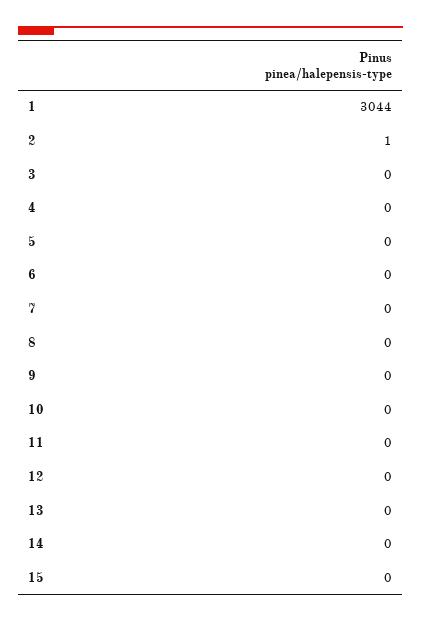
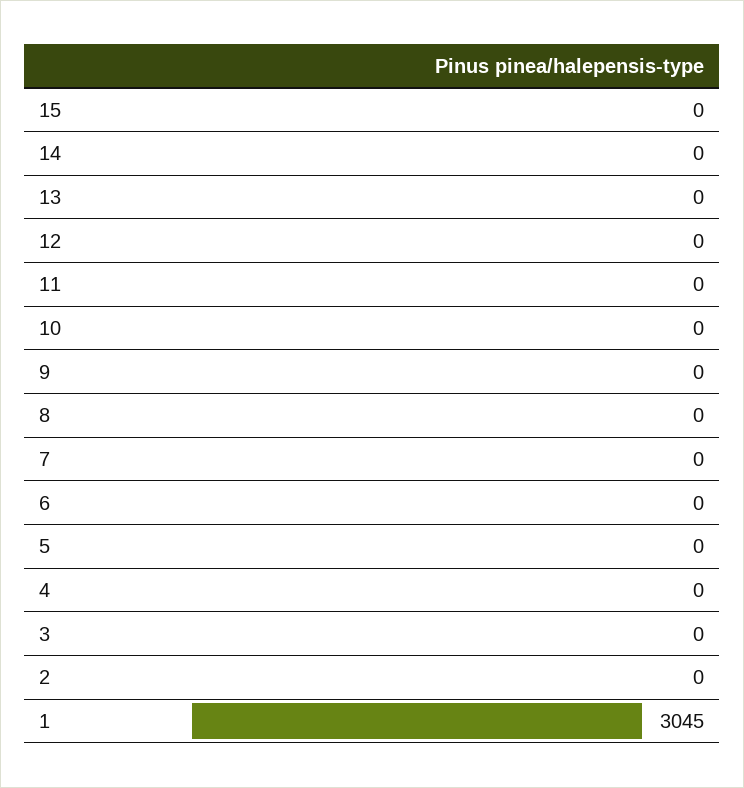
1: 3044 -> 3045
2: 1 -> 0

